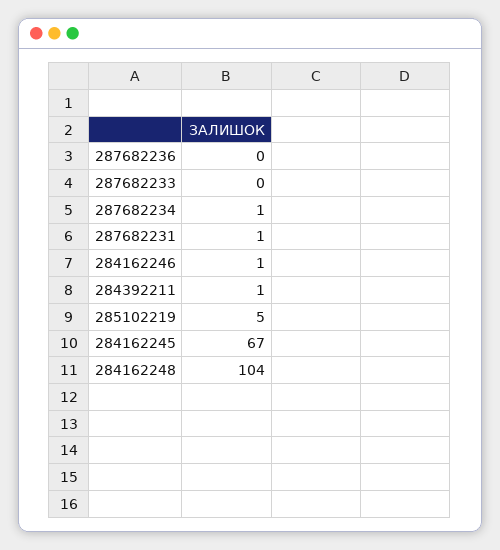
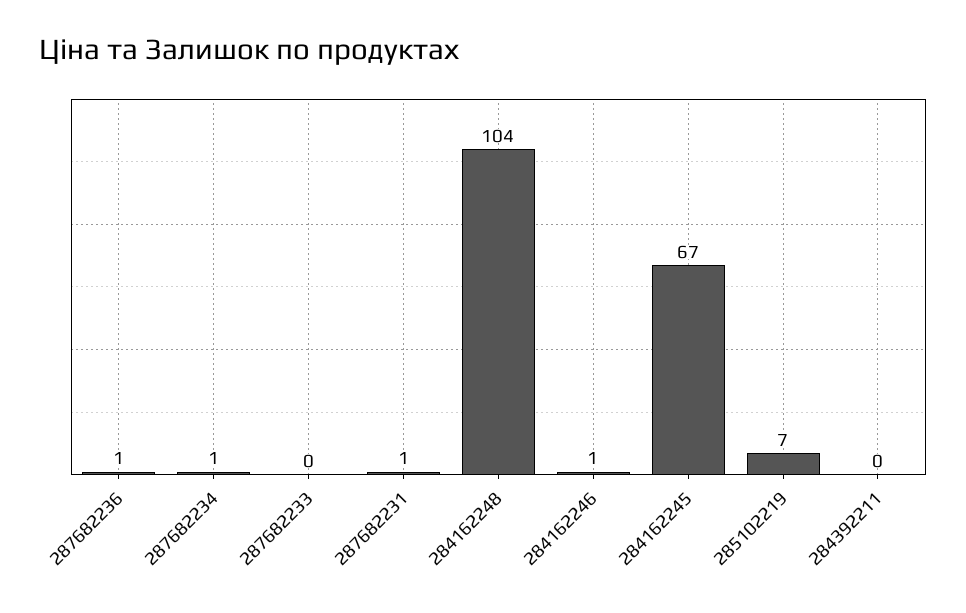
287682236: 0 -> 1
284392211: 1 -> 0
285102219: 5 -> 7

